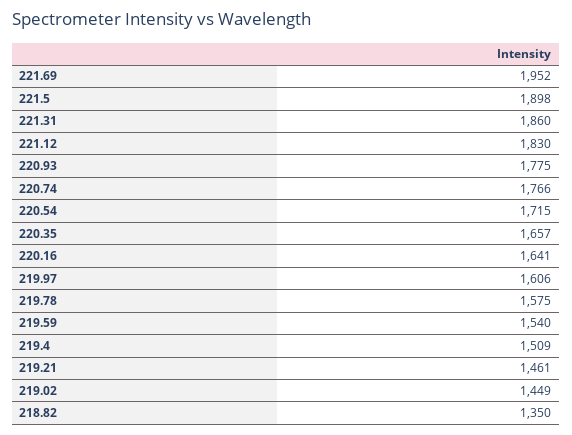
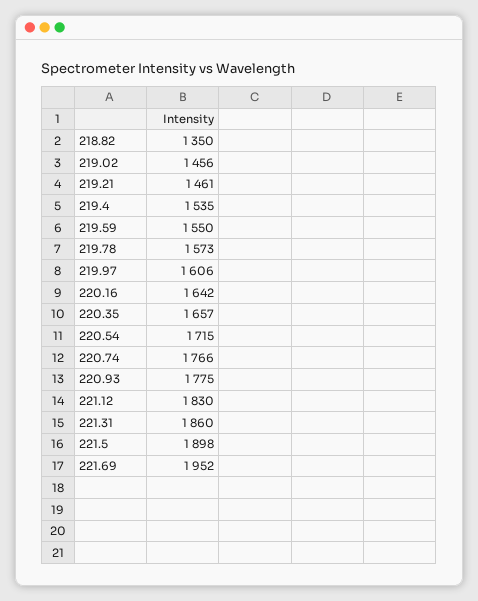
220.16: 1641 -> 1642
219.78: 1575 -> 1573
219.59: 1540 -> 1550
219.4: 1509 -> 1535
219.02: 1449 -> 1456

